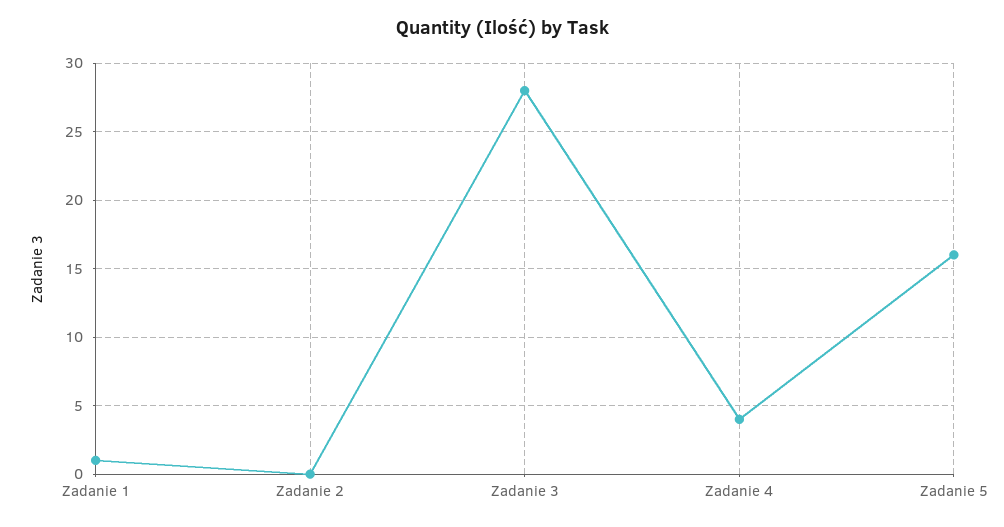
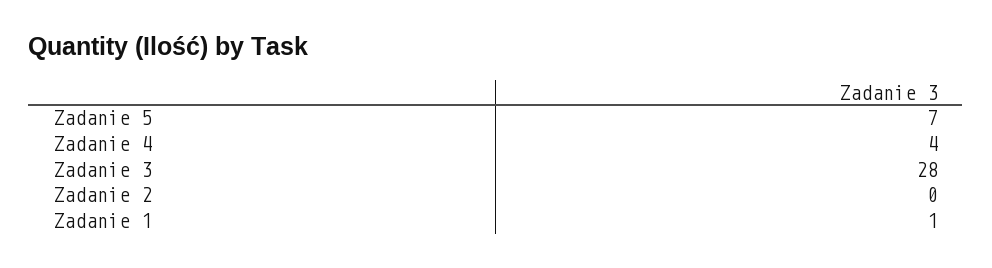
Zadanie 5: 16 -> 7

